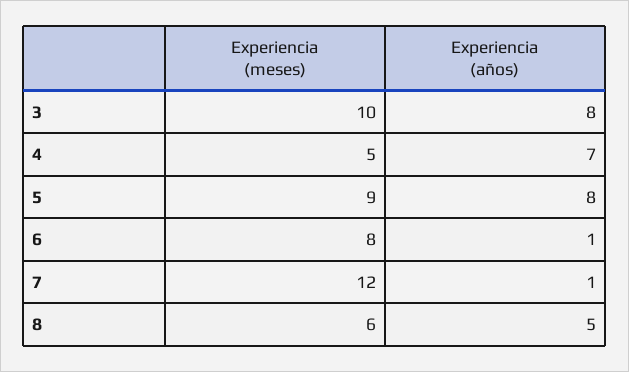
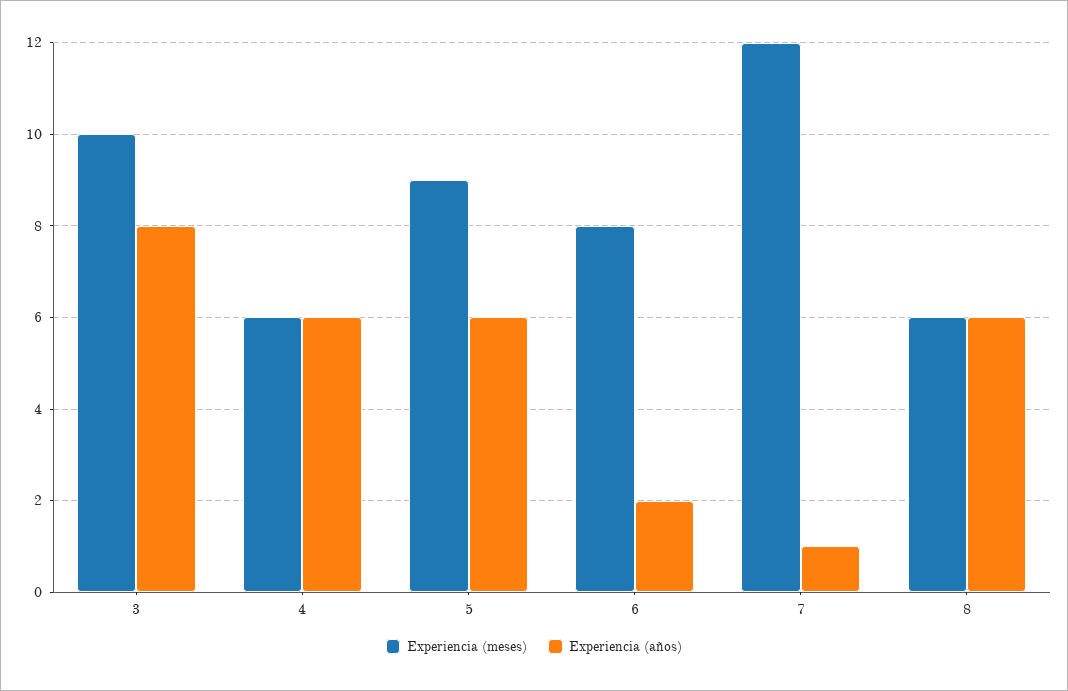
Experiencia (meses), 4: 5 -> 6
Experiencia (años), 4: 7 -> 6
Experiencia (años), 5: 8 -> 6
Experiencia (años), 6: 1 -> 2
Experiencia (años), 8: 5 -> 6

